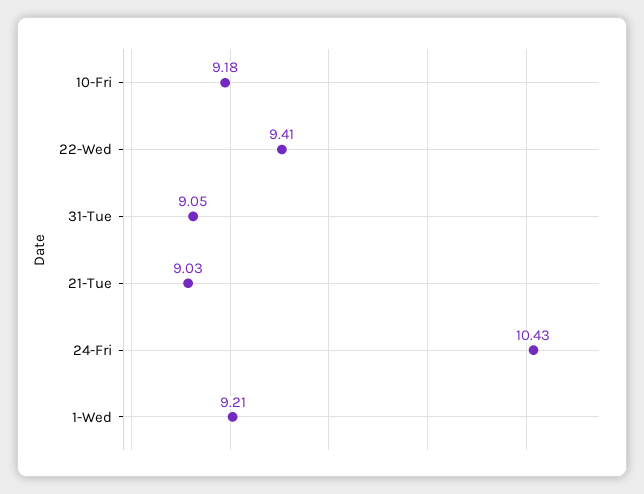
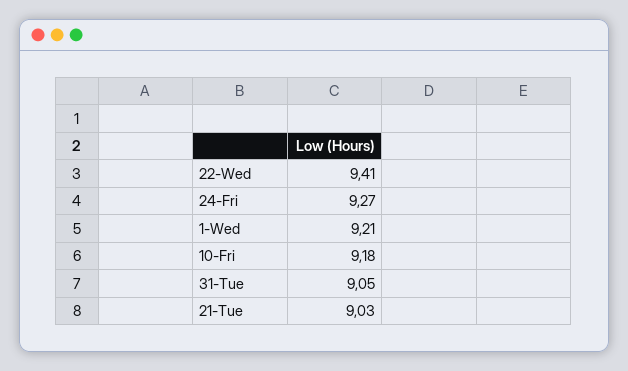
24-Fri: 10.43 -> 9.27

